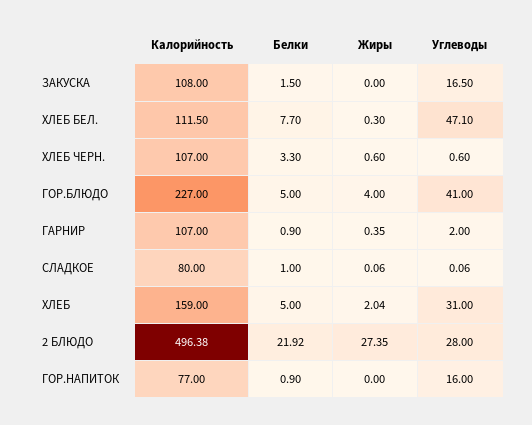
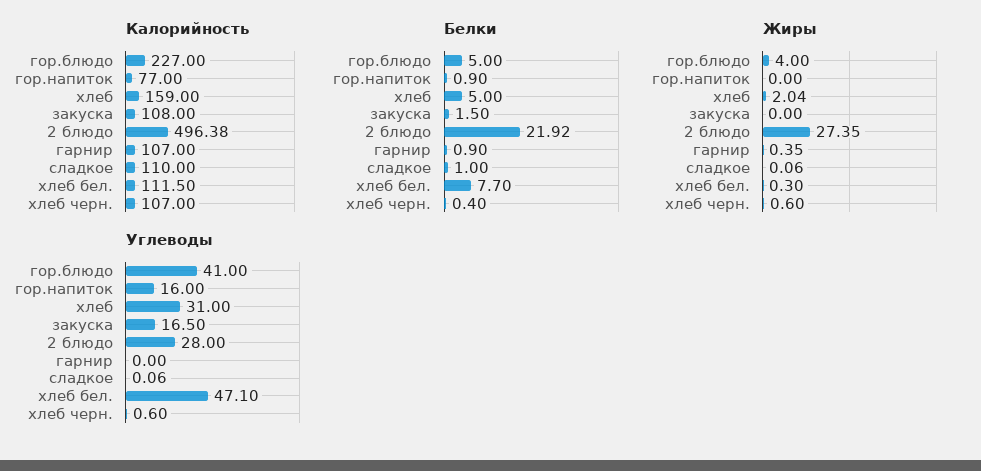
Белки, ХЛЕБ ЧЕРН.: 3.3 -> 0.4
Углеводы, ГАРНИР: 2 -> 0
Калорийность, СЛАДКОЕ: 80 -> 110

